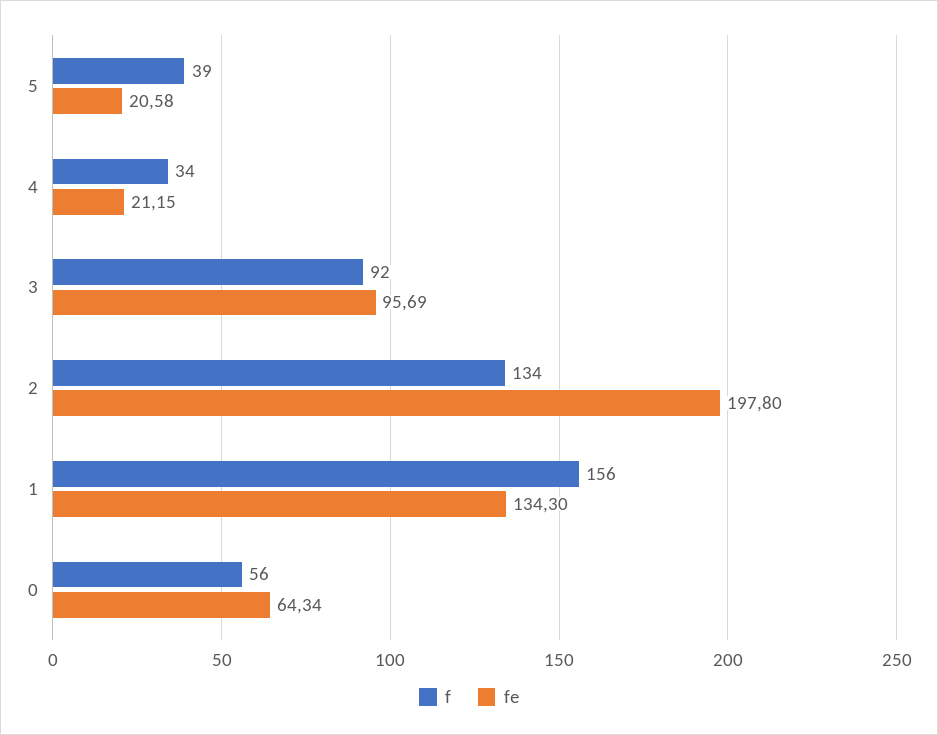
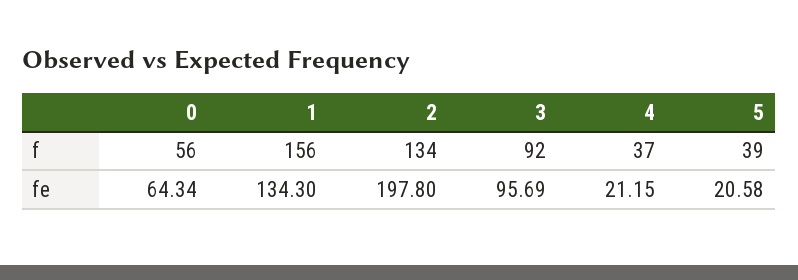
f, 4: 34 -> 37

